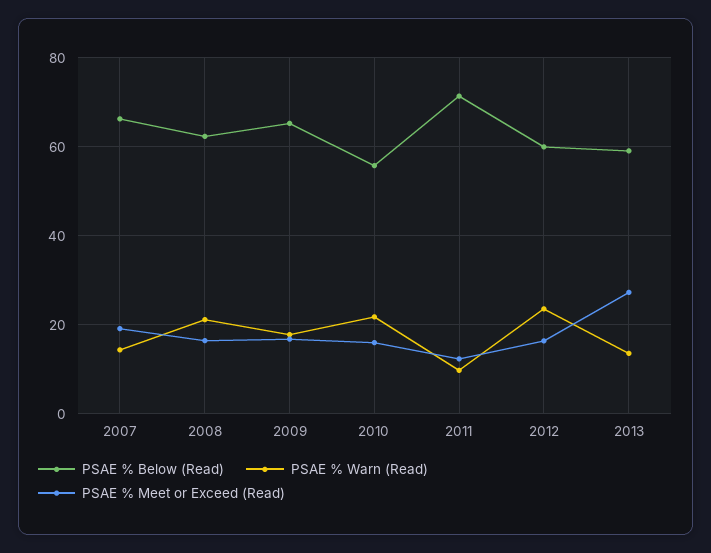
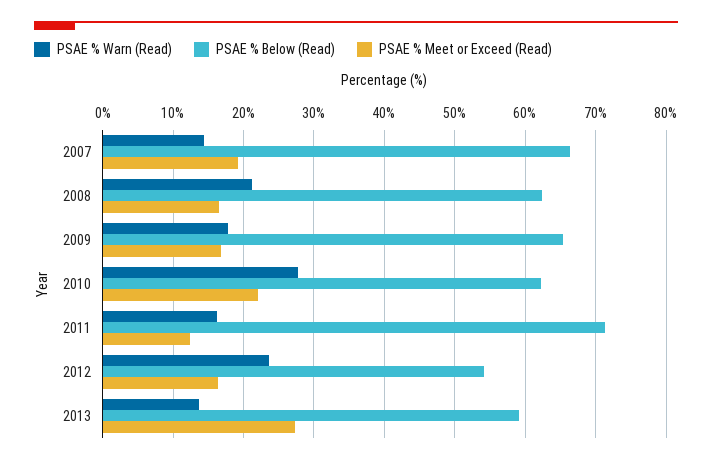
PSAE % Below (Read), 2010: 56 -> 62
PSAE % Warn (Read), 2010: 22 -> 28
PSAE % Meet or Exceed (Read), 2010: 16 -> 22
PSAE % Warn (Read), 2011: 10 -> 16
PSAE % Below (Read), 2012: 60 -> 54

